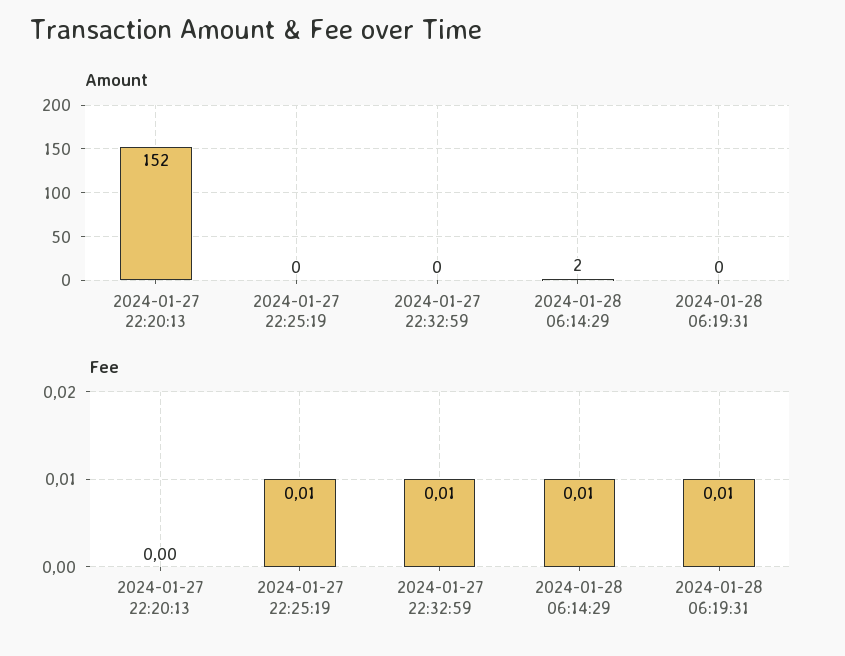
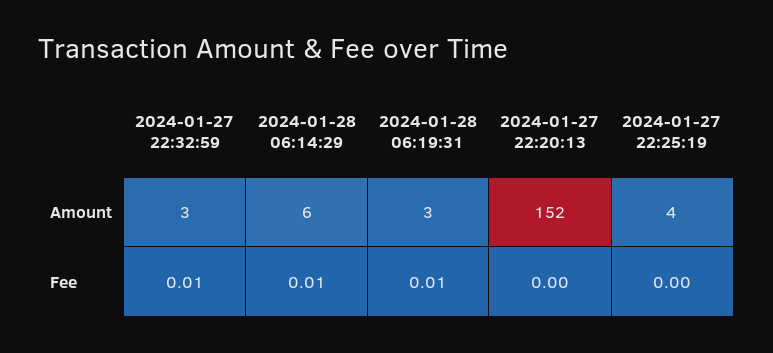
Amount, 2024-01-27 22:25:19: 0 -> 4
Amount, 2024-01-27 22:32:59: 0 -> 3
Amount, 2024-01-28 06:14:29: 2 -> 6
Amount, 2024-01-28 06:19:31: 0 -> 3
Fee, 2024-01-27 22:25:19: 0.01 -> 0

